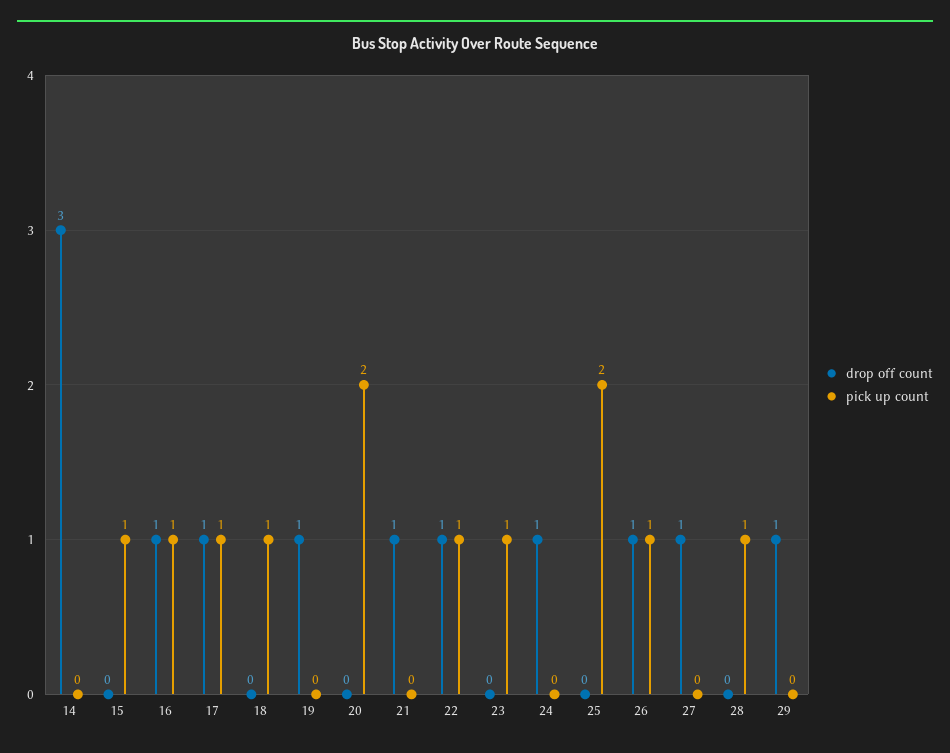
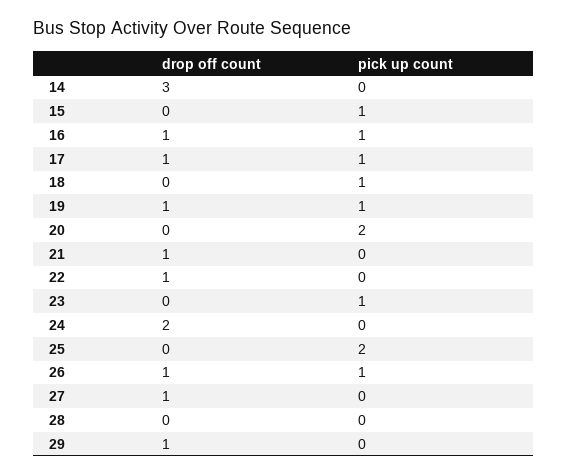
pick up count, 19: 0 -> 1
pick up count, 22: 1 -> 0
drop off count, 24: 1 -> 2
pick up count, 28: 1 -> 0

